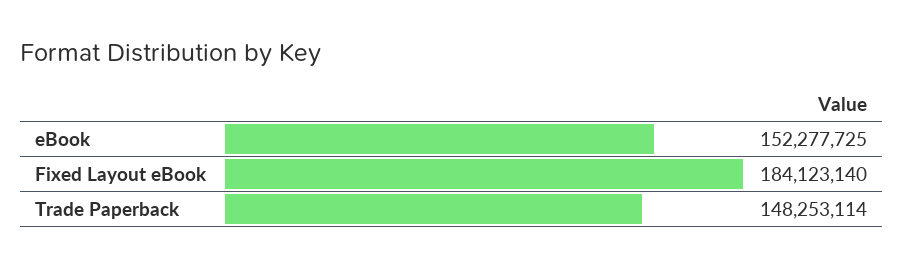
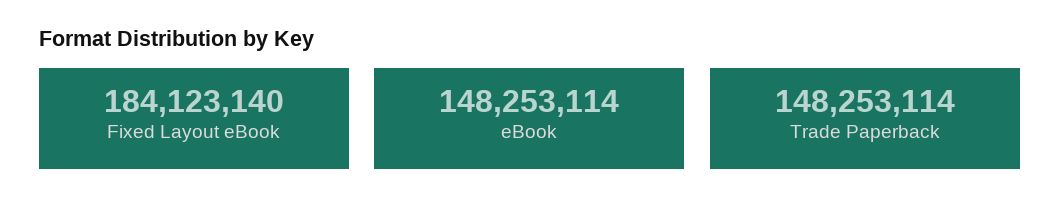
eBook: 152277725 -> 148253114

